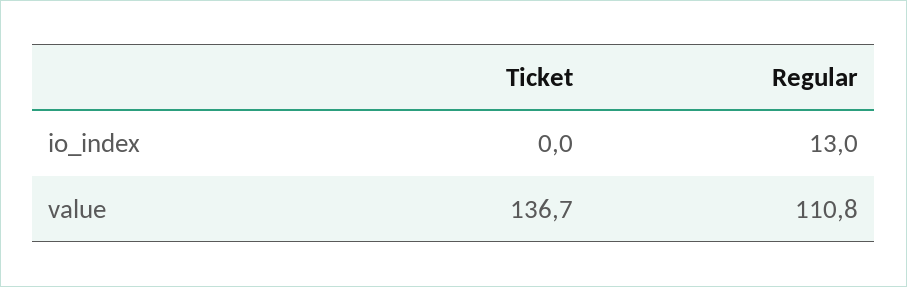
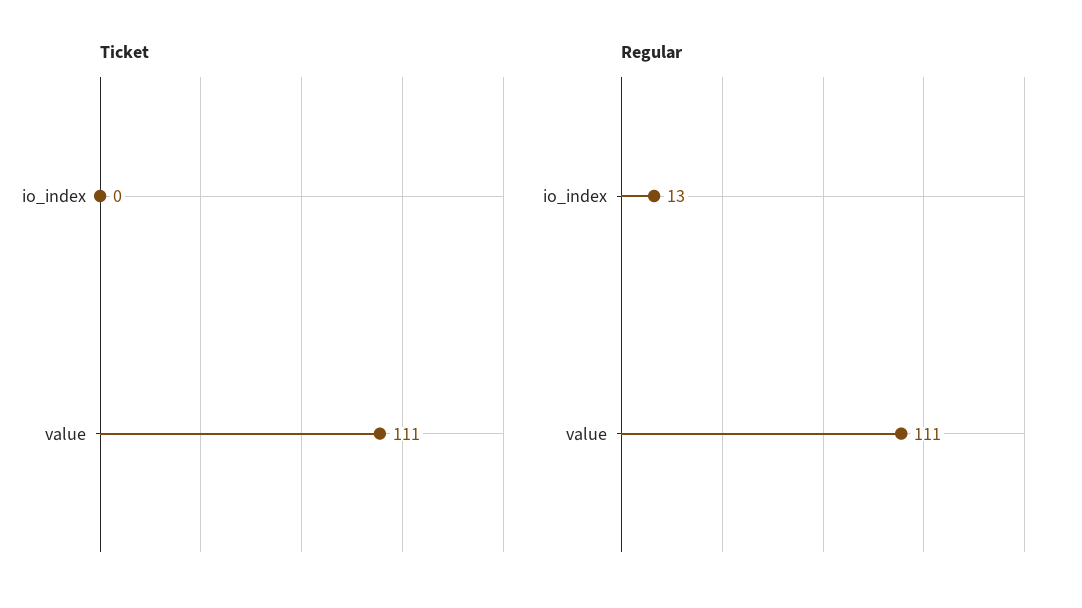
Ticket, value: 136.7 -> 111

